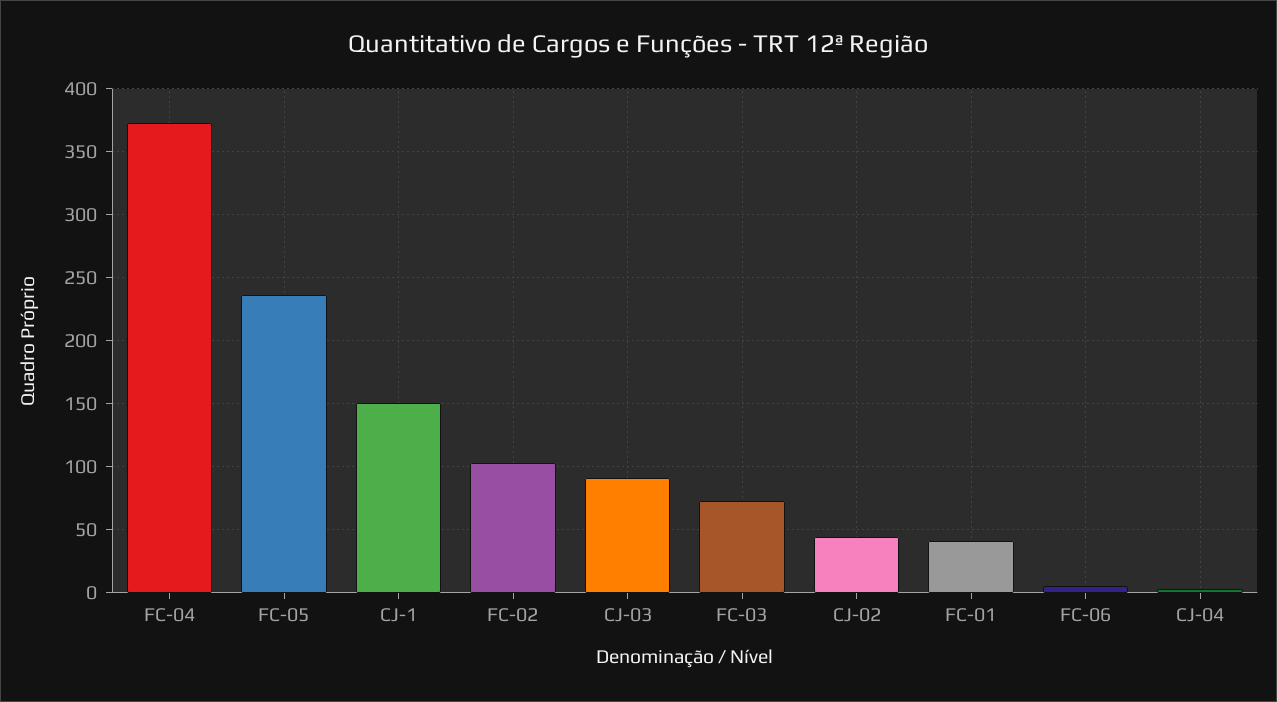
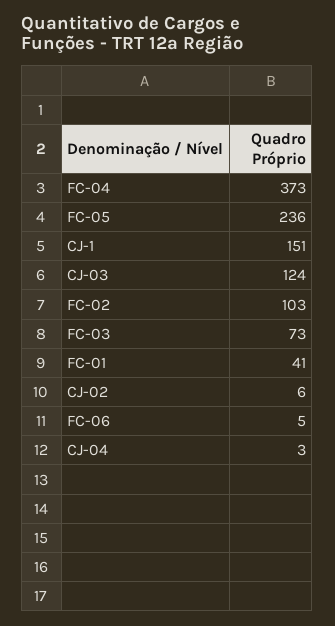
CJ-03: 90 -> 124
CJ-02: 45 -> 6

